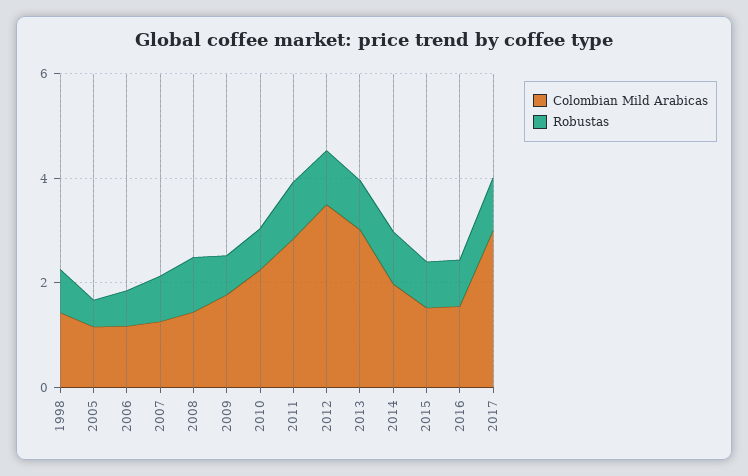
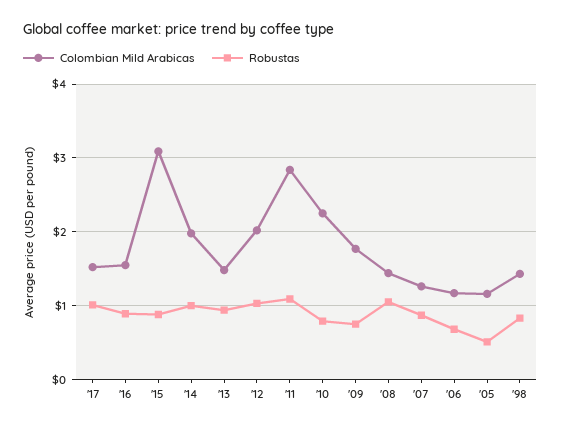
Colombian Mild Arabicas, 2012: 3.5 -> 2
Colombian Mild Arabicas, 2013: 3 -> 1.5
Colombian Mild Arabicas, 2015: 1.5 -> 3.1
Colombian Mild Arabicas, 2017: 3 -> 1.5

